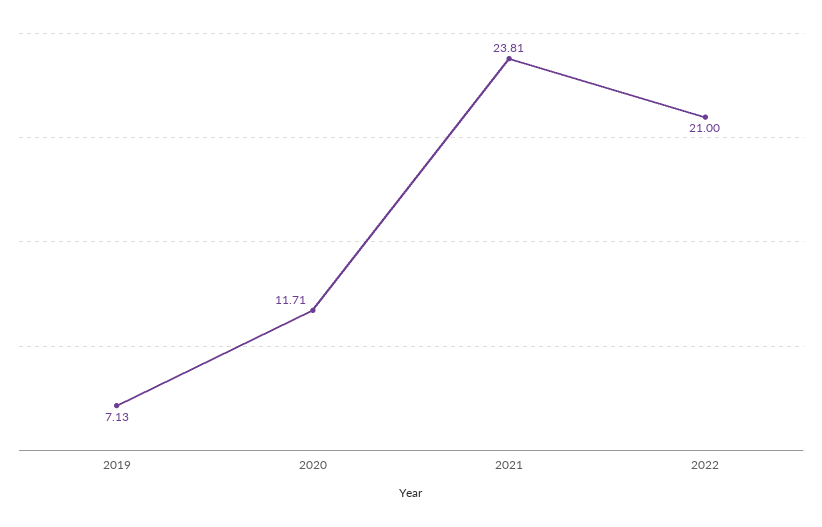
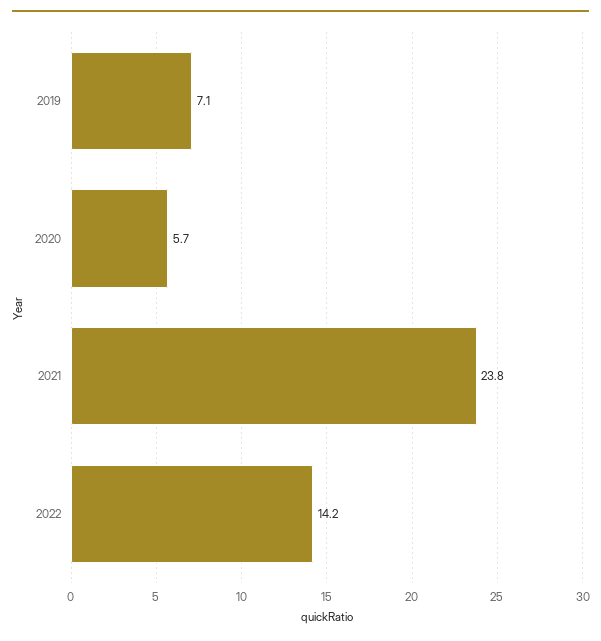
2020: 11.71 -> 5.7
2022: 21 -> 14.2

